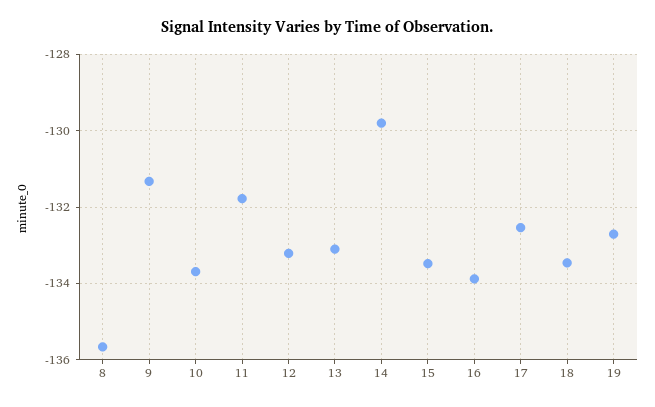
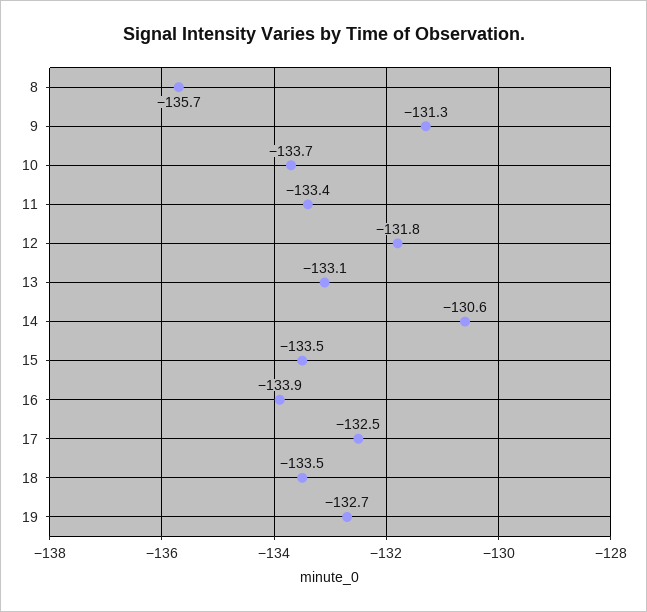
11: -131.8 -> -133.4
12: -133.2 -> -131.8
14: -129.8 -> -130.6

